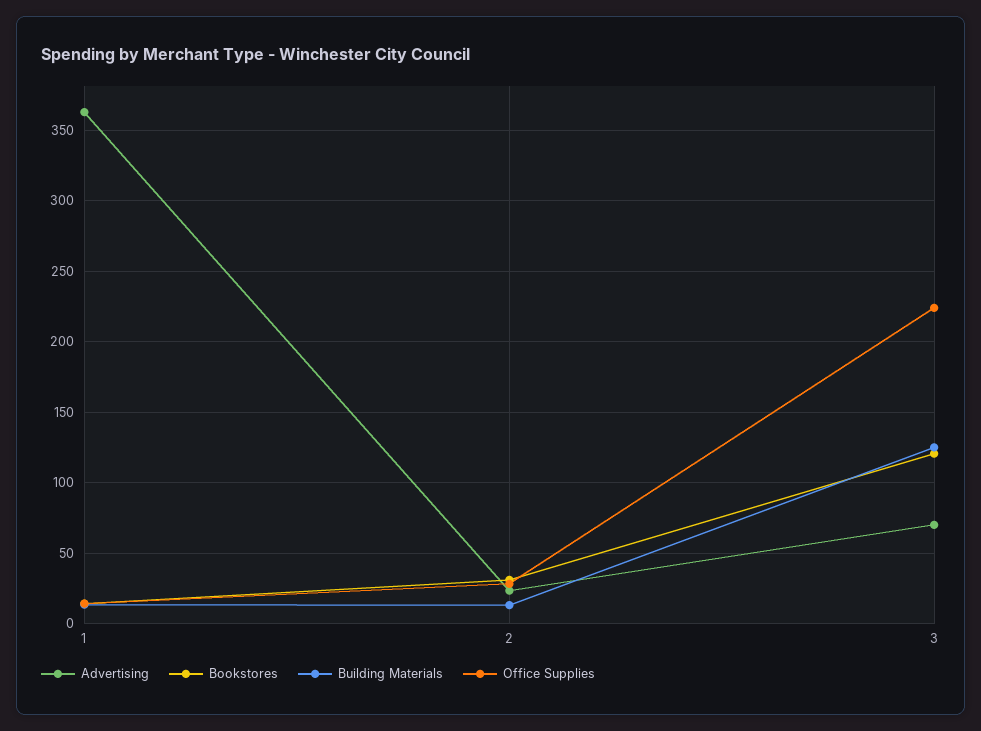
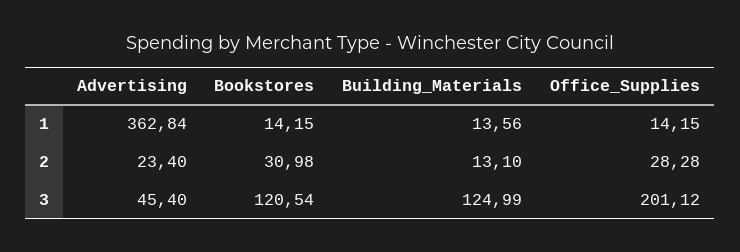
Advertising, 3: 70 -> 45.4
Office Supplies, 3: 225 -> 201.12

